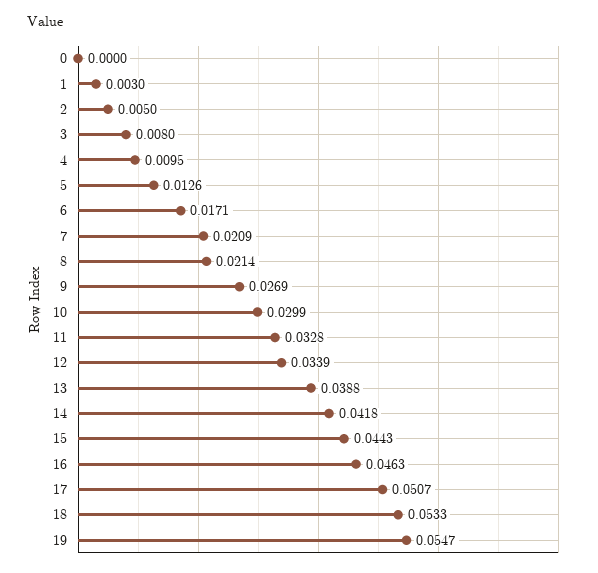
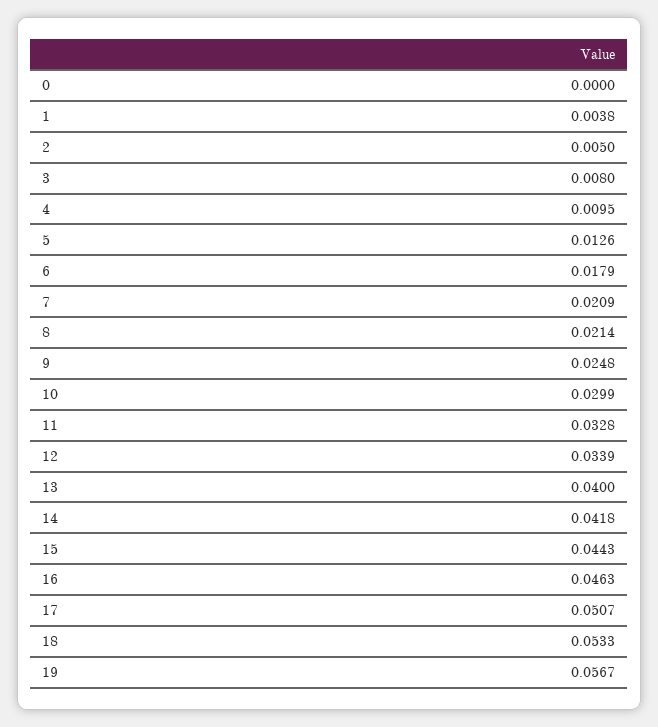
1: 0.003 -> 0.0038
6: 0.0171 -> 0.0179
9: 0.0269 -> 0.0248
13: 0.0388 -> 0.04
19: 0.0547 -> 0.0567

